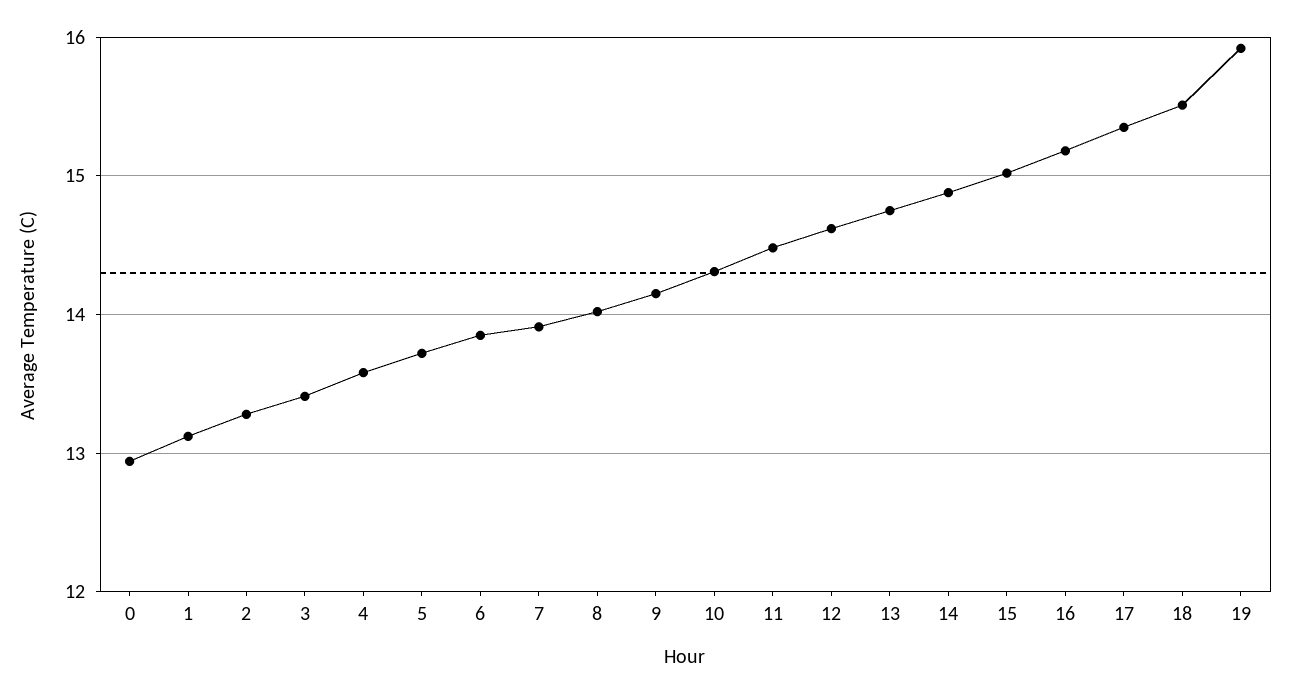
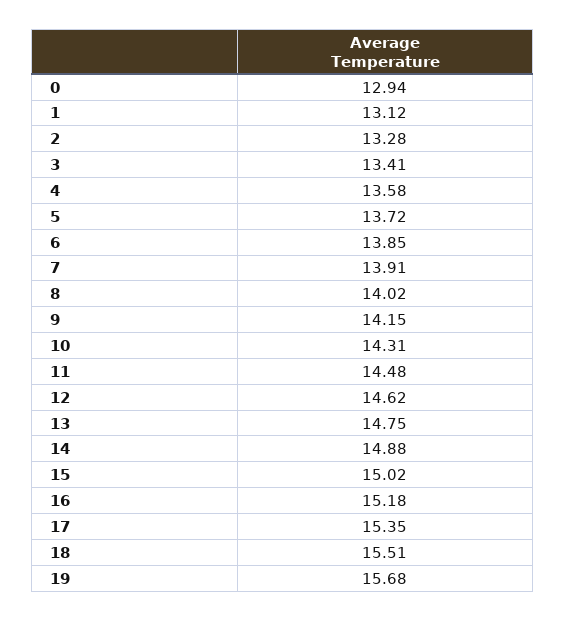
19: 15.9 -> 15.68

